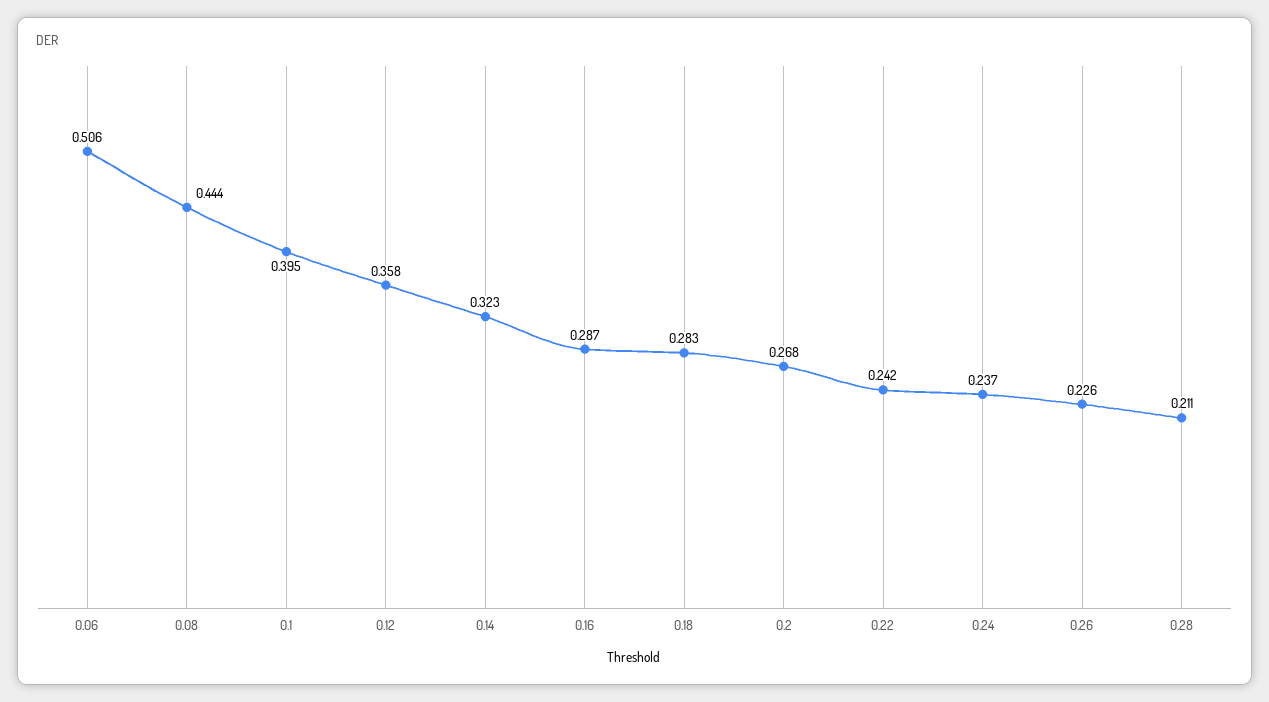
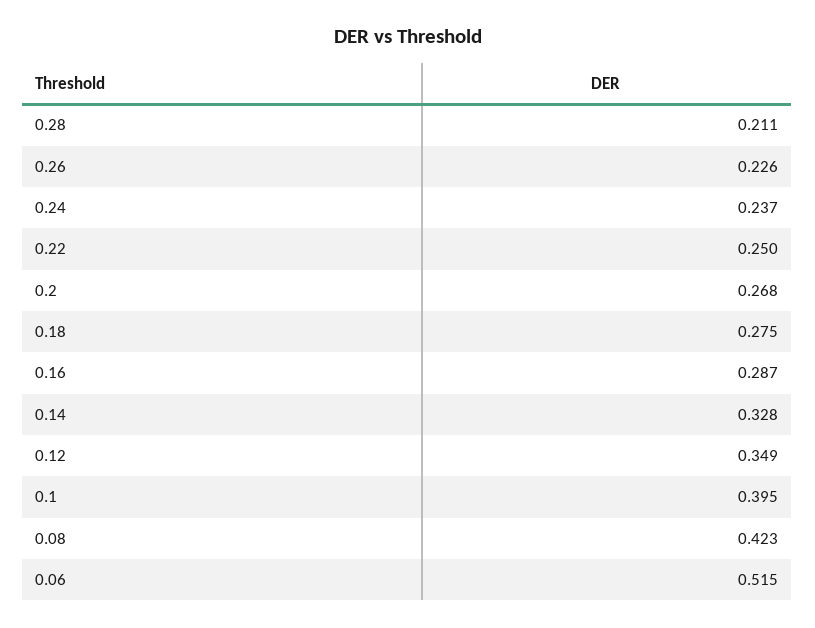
0.06: 0.506 -> 0.515
0.08: 0.444 -> 0.423
0.12: 0.358 -> 0.349
0.14: 0.323 -> 0.328
0.18: 0.283 -> 0.275
0.22: 0.242 -> 0.25

